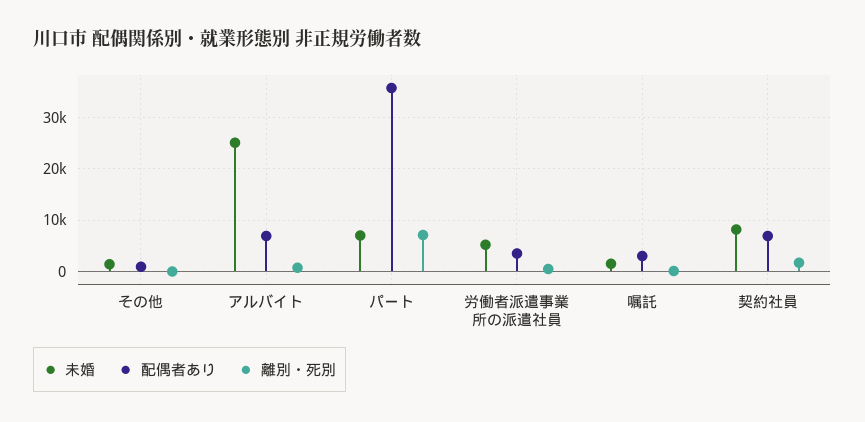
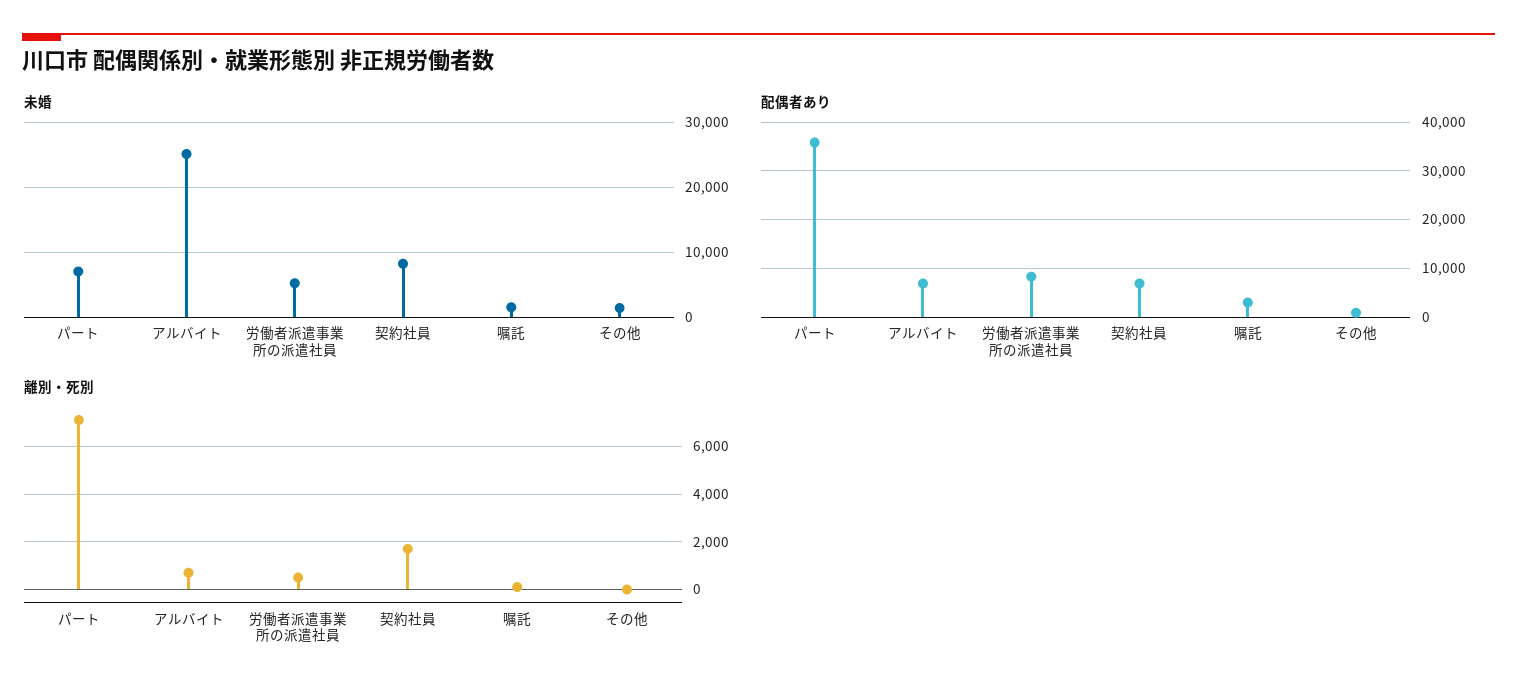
配偶者あり, 労働者派遣事業所の派遣社員: 4000 -> 8000

